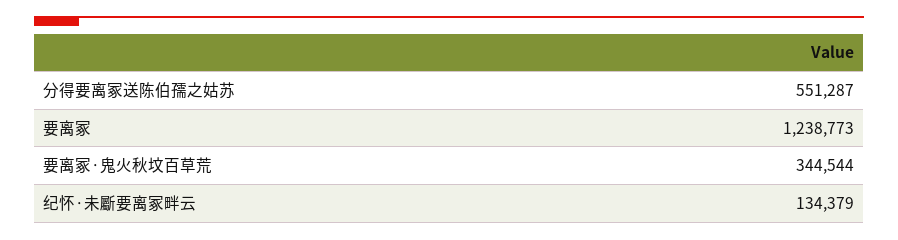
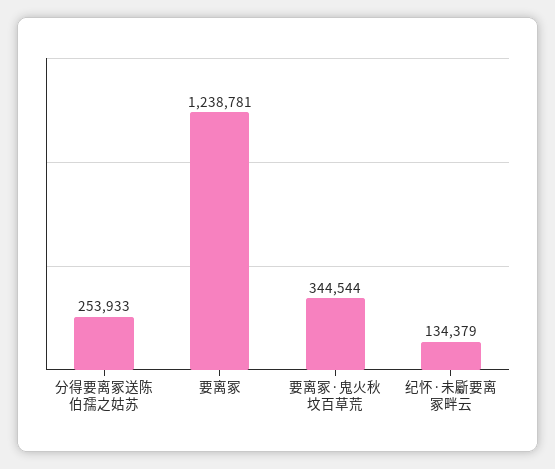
分得要离冢送陈伯孺之姑苏: 551287 -> 253933
要离冢: 1238773 -> 1238781

